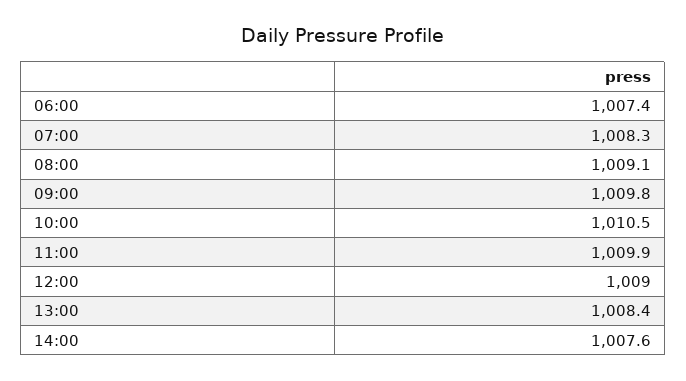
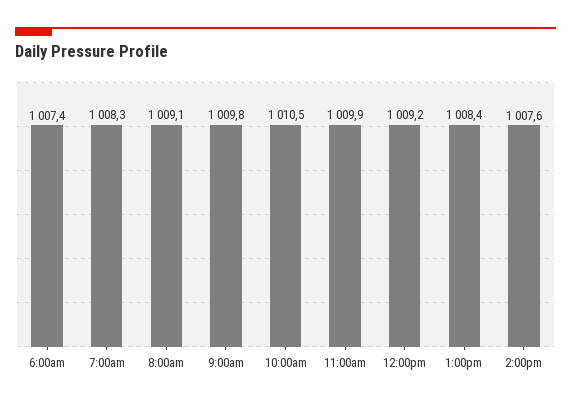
12:00: 1009 -> 1009.2

